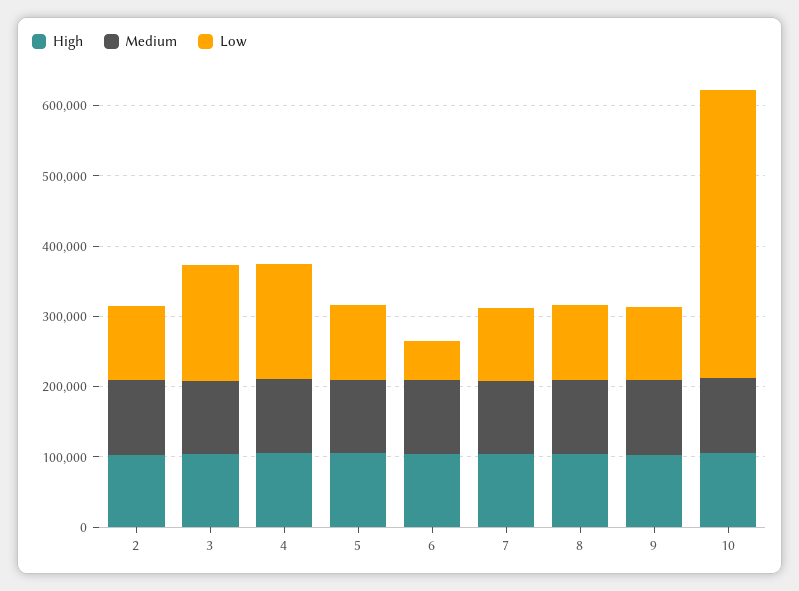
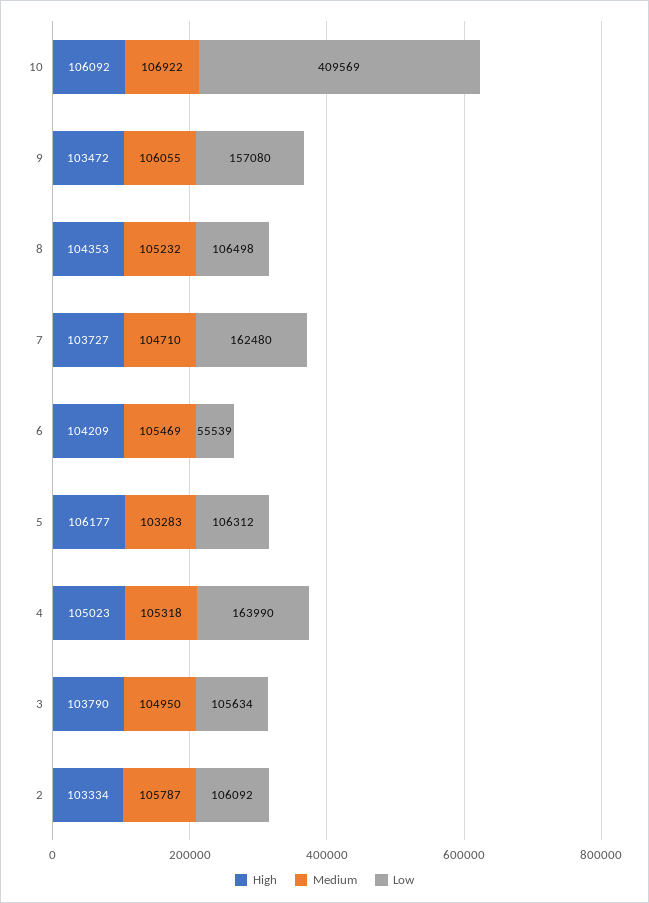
Low, 3: 160000 -> 105634
Low, 7: 100000 -> 162480
Low, 9: 100000 -> 157080

